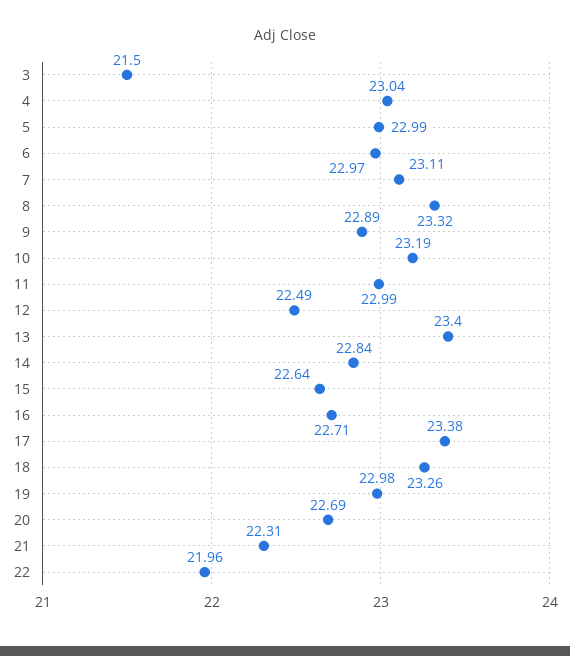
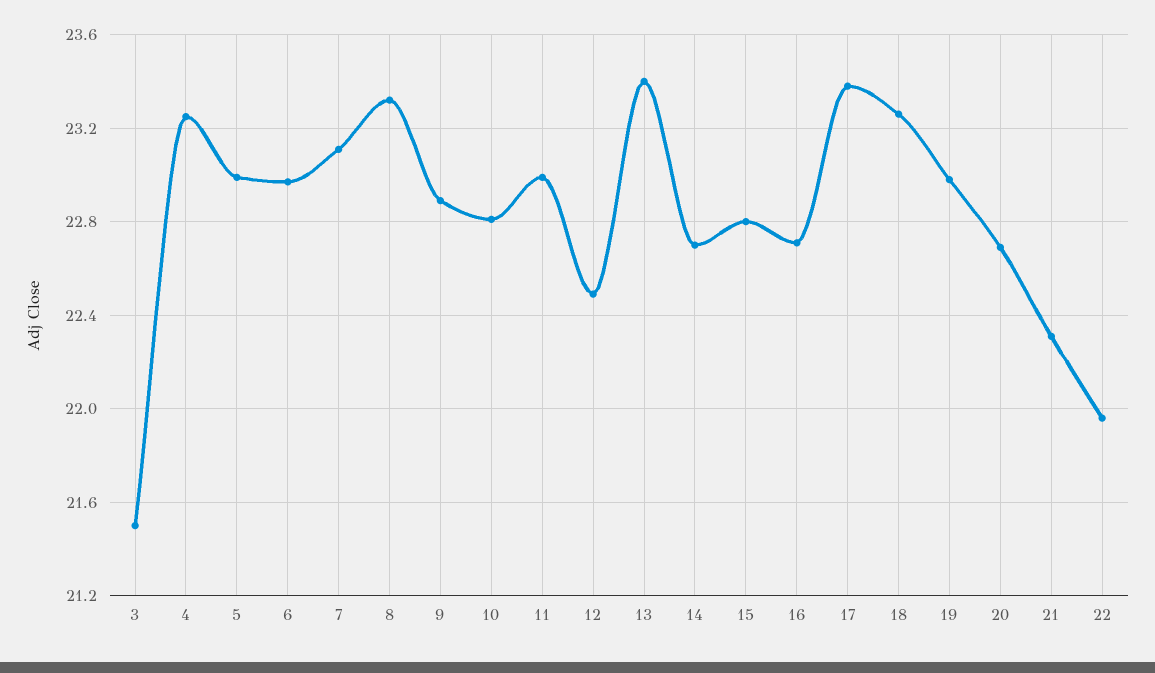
4: 23.04 -> 23.25
10: 23.19 -> 22.8
14: 22.84 -> 22.7
15: 22.64 -> 22.8

